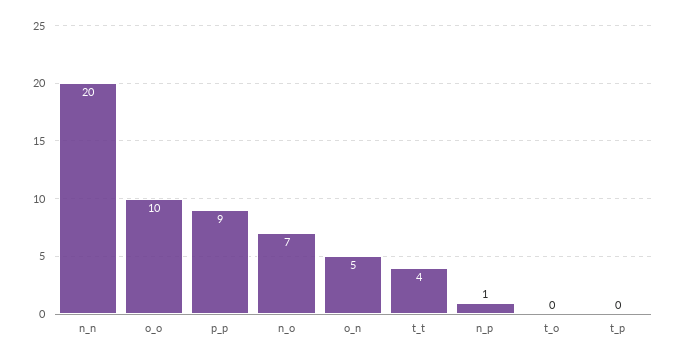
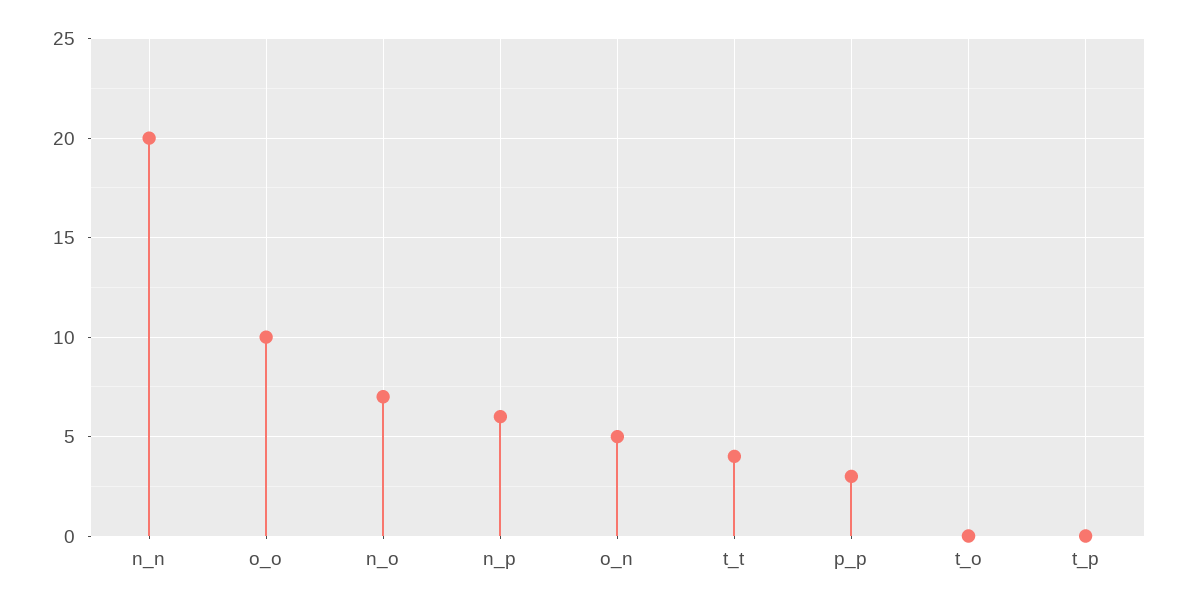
p_p: 9 -> 3
n_p: 1 -> 6

